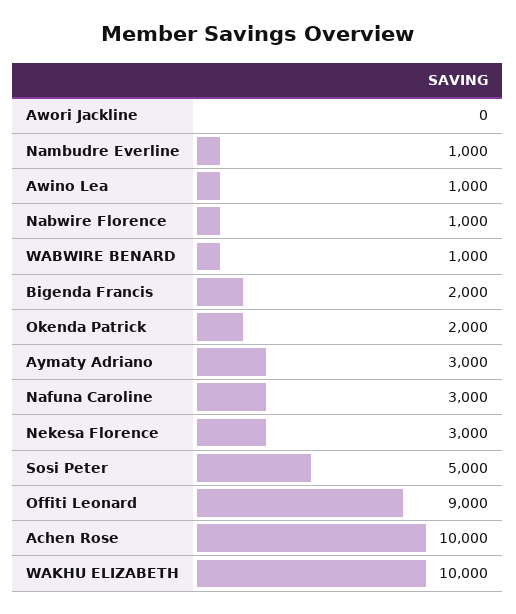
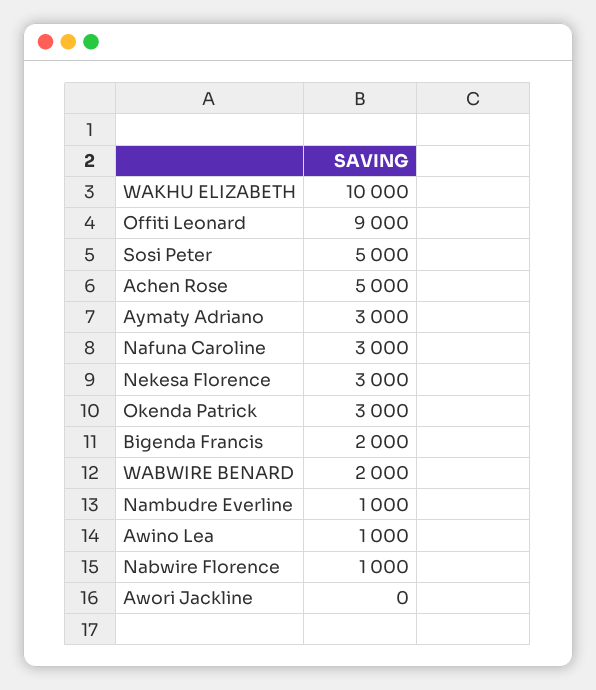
WABWIRE BENARD: 1000 -> 2000
Okenda Patrick: 2000 -> 3000
Achen Rose: 10000 -> 5000

